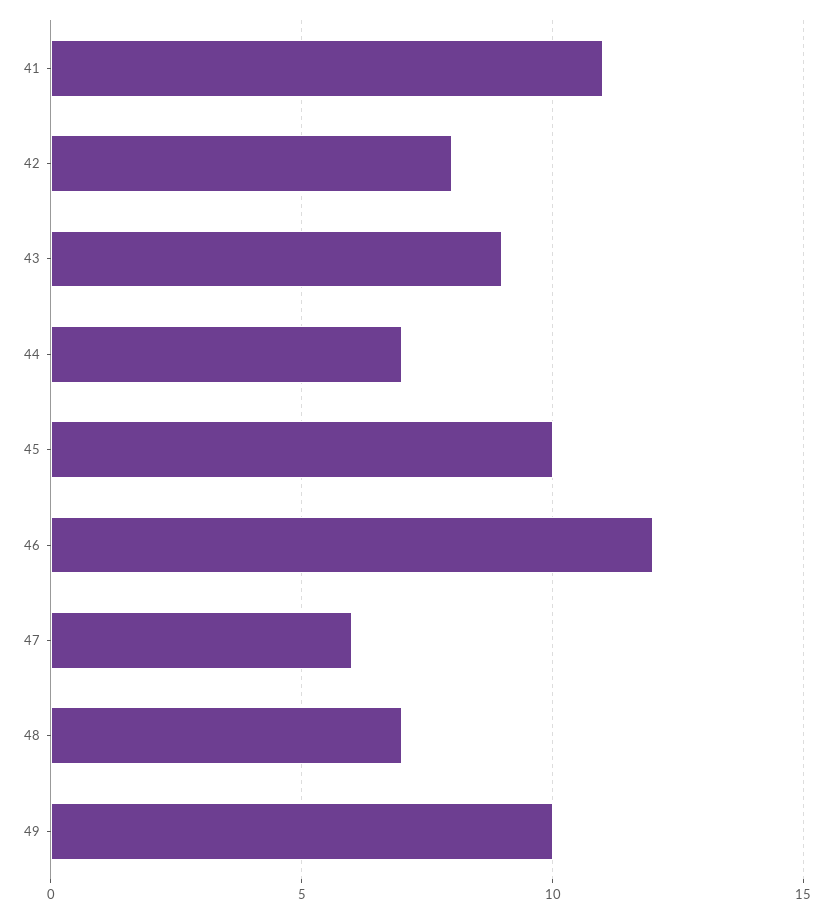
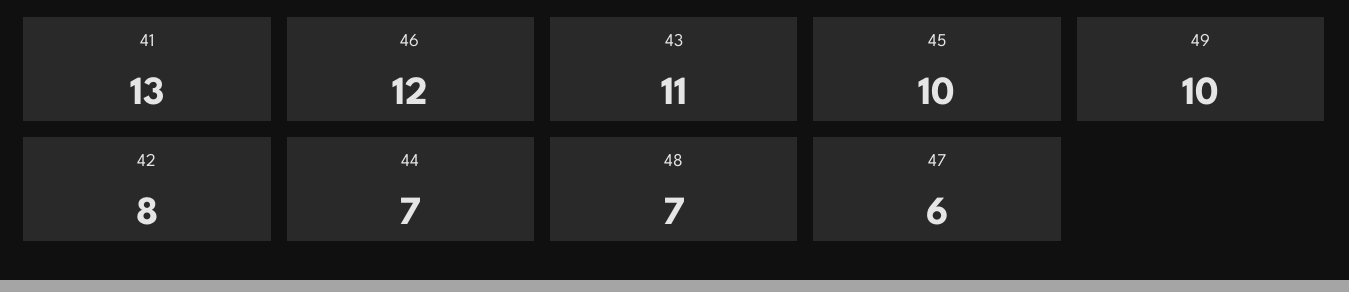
41: 11 -> 13
43: 9 -> 11

